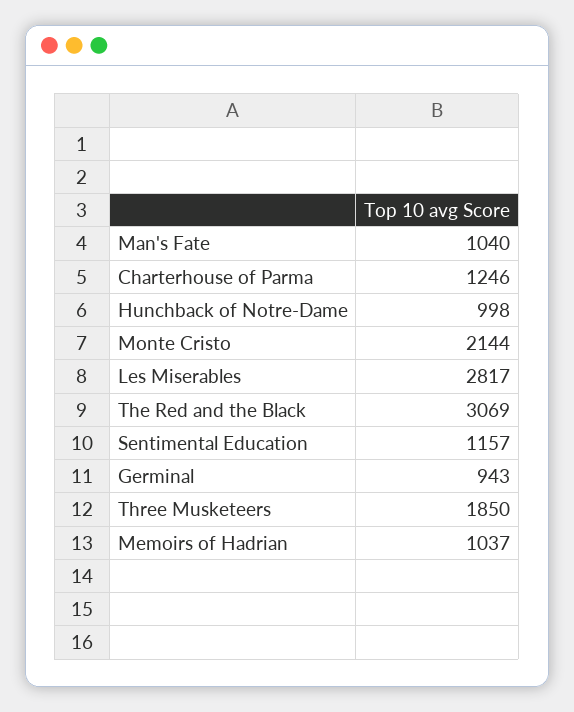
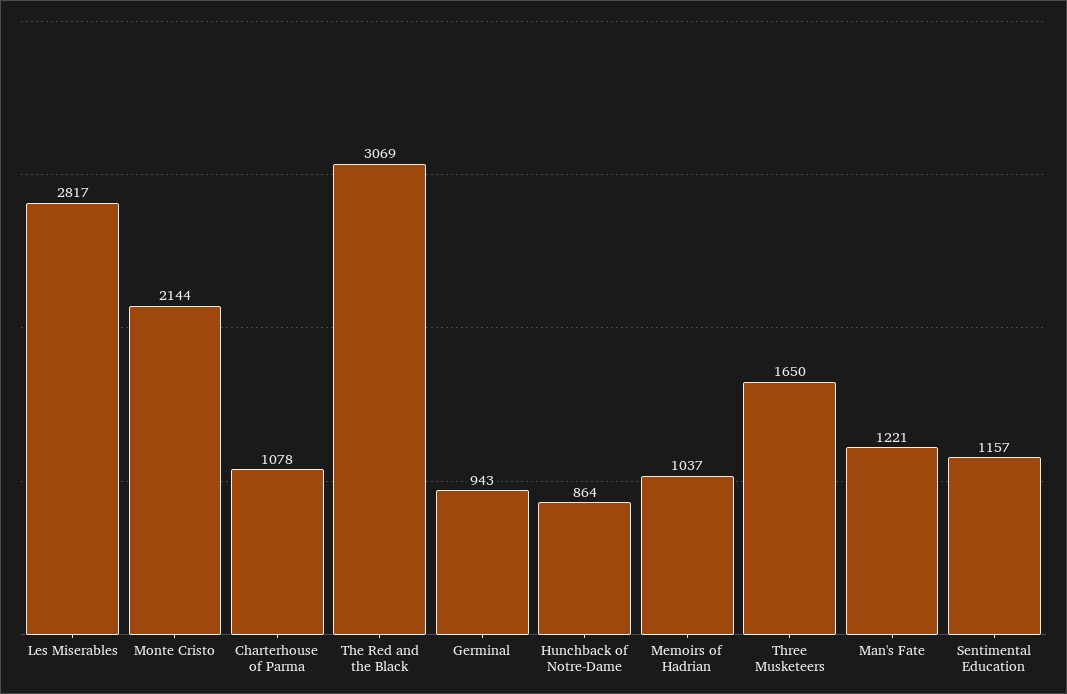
Man's Fate: 1040 -> 1221
Charterhouse of Parma: 1246 -> 1078
Hunchback of Notre-Dame: 998 -> 864
Three Musketeers: 1850 -> 1650

